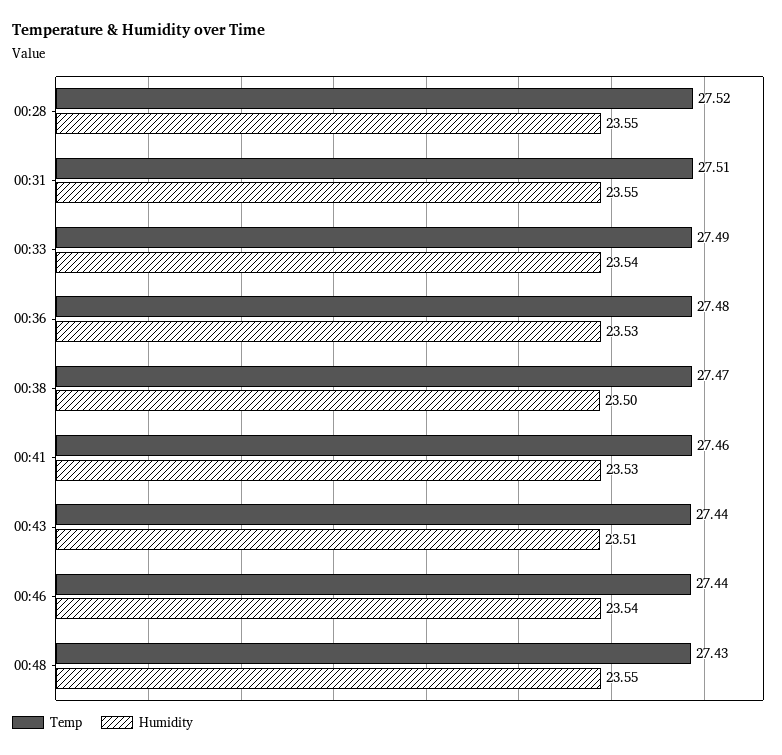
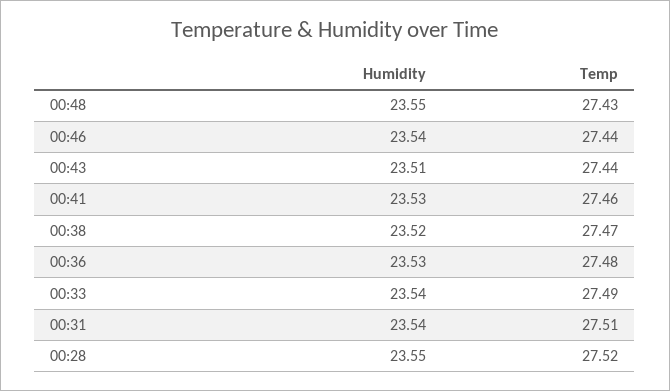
Humidity, 00:31: 23.55 -> 23.54
Humidity, 00:38: 23.5 -> 23.52

